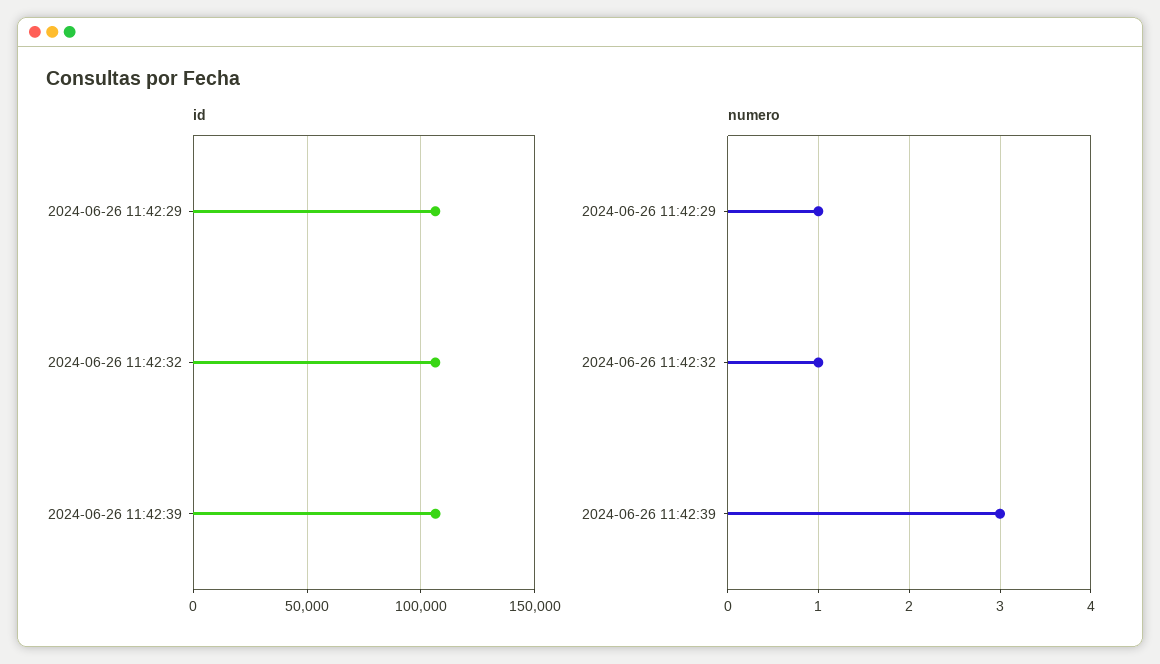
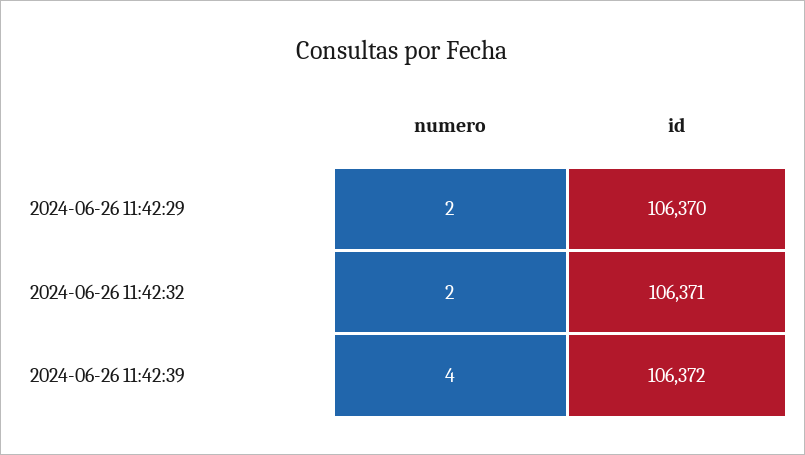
numero, 2024-06-26 11:42:29: 1 -> 2
numero, 2024-06-26 11:42:32: 1 -> 2
numero, 2024-06-26 11:42:39: 3 -> 4

